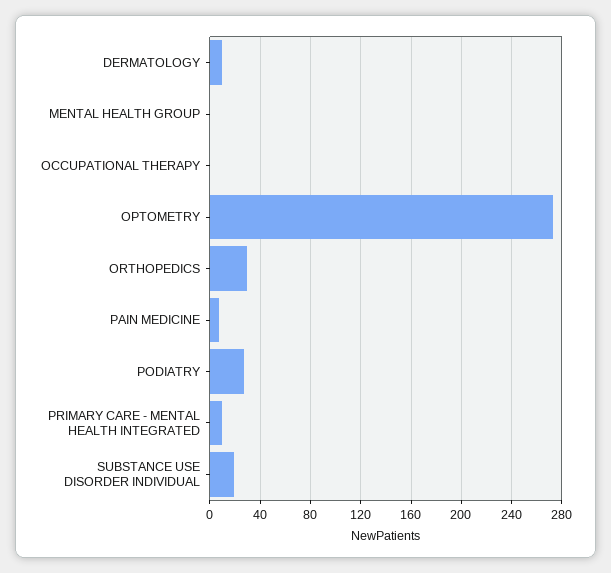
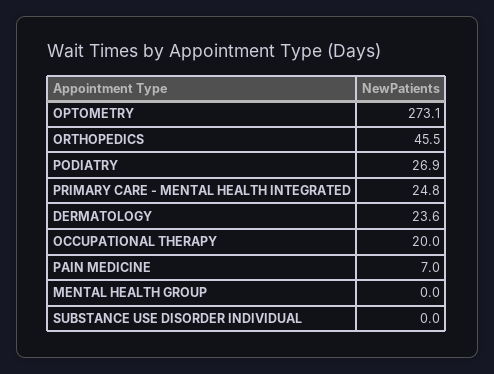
DERMATOLOGY: 10 -> 23.6
OCCUPATIONAL THERAPY: 0 -> 20
ORTHOPEDICS: 30 -> 45.5
PRIMARY CARE - MENTAL HEALTH INTEGRATED: 10 -> 24.8
SUBSTANCE USE DISORDER INDIVIDUAL: 20 -> 0

